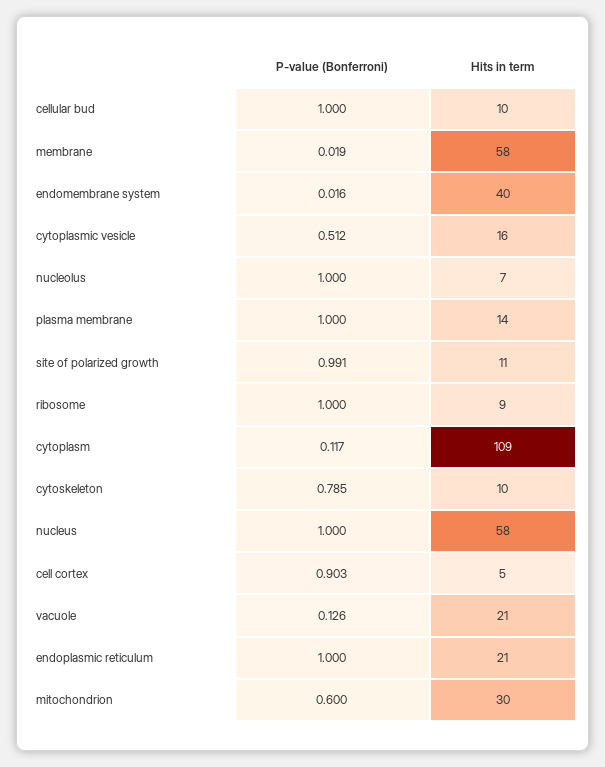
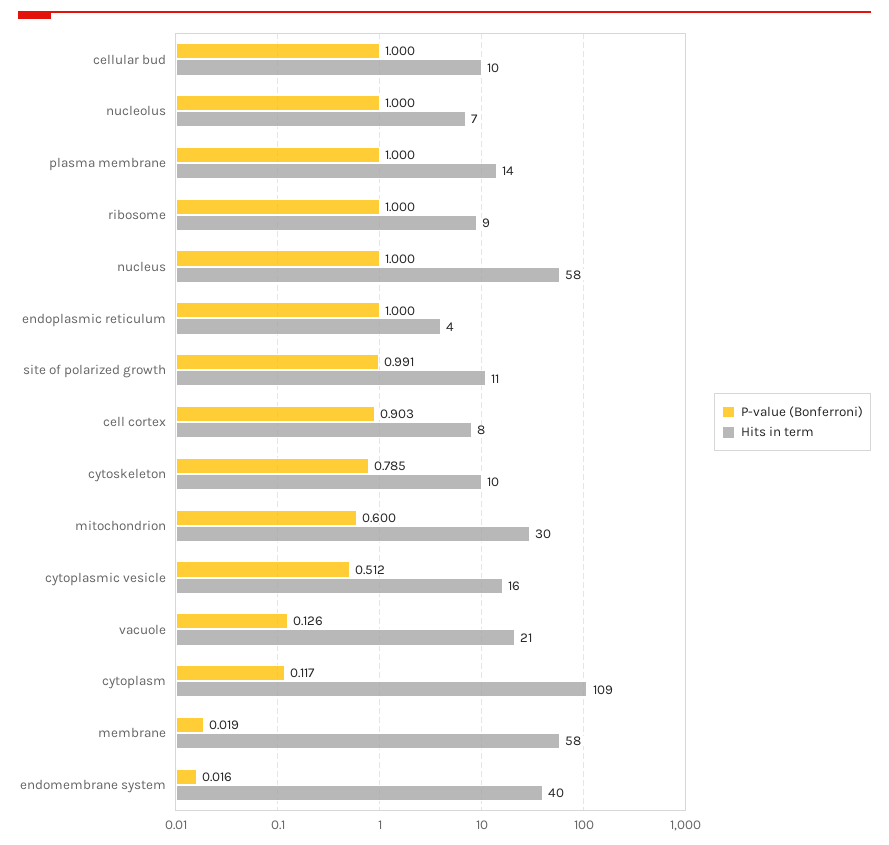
Hits in term, cell cortex: 5 -> 8
Hits in term, endoplasmic reticulum: 21 -> 4

